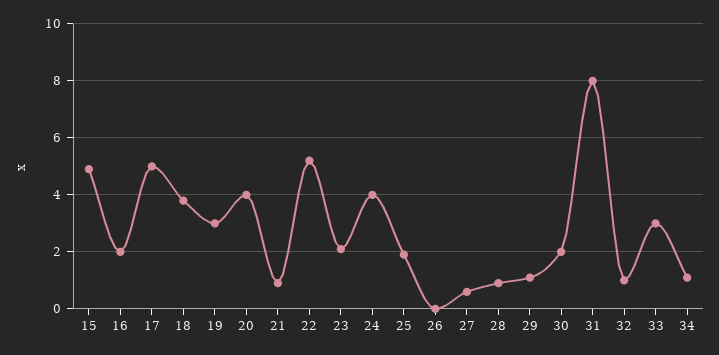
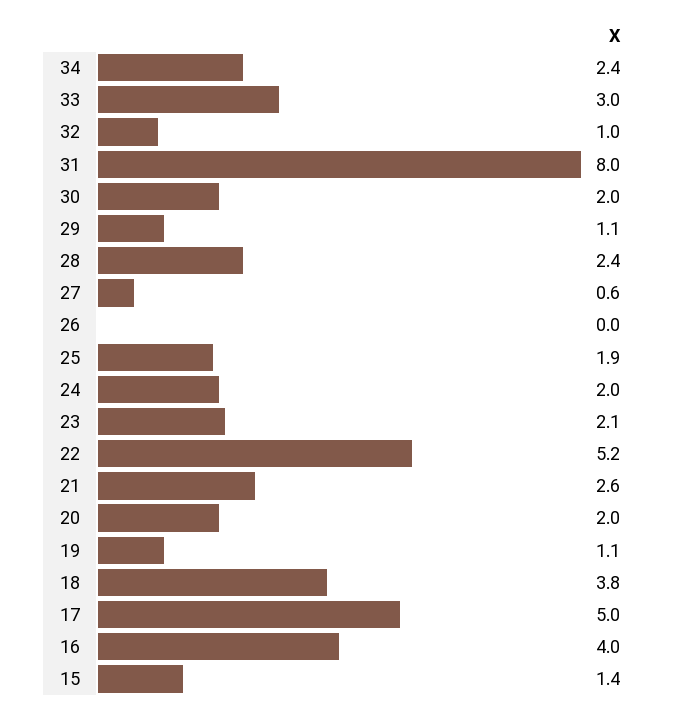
15: 5 -> 1.4
16: 2 -> 4
19: 3 -> 1.1
20: 4 -> 2
21: 1 -> 2.6
24: 4 -> 2
28: 1 -> 2.4
34: 1 -> 2.4

